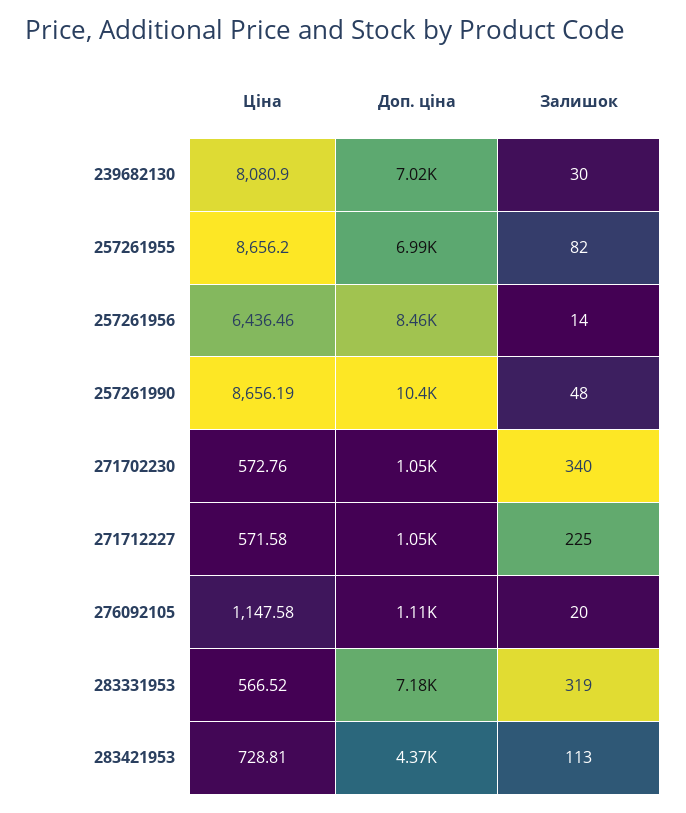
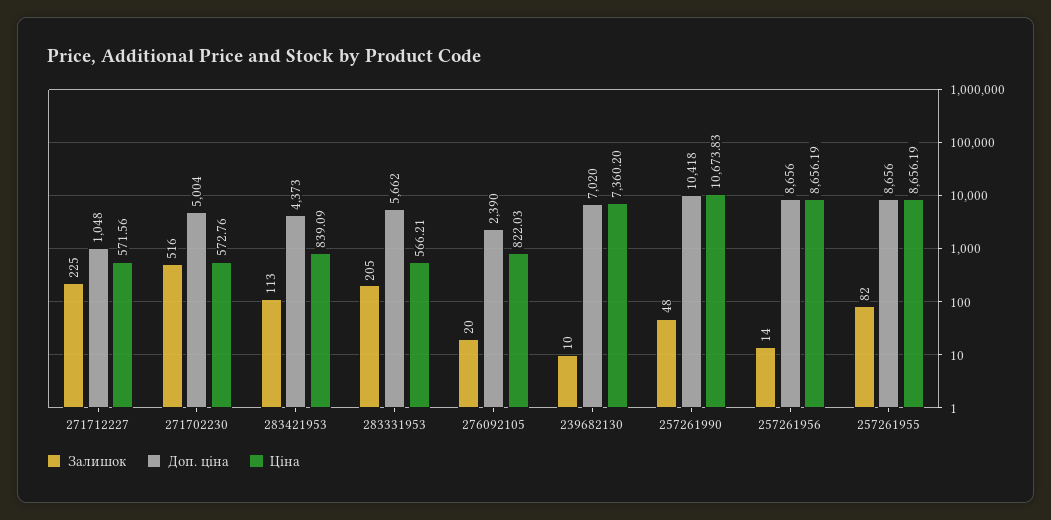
Ціна, 239682130: 8080.9 -> 7360.2
Залишок, 239682130: 30 -> 10
Ціна, 257261955: 8656.2 -> 8656.19
Доп. ціна, 257261955: 6990 -> 8656
Ціна, 257261956: 6436.46 -> 8656.19
Доп. ціна, 257261956: 8460 -> 8656
Ціна, 257261990: 8656.19 -> 10673.83
Доп. ціна, 271702230: 1050 -> 5004
Залишок, 271702230: 340 -> 516
Ціна, 271712227: 571.58 -> 571.56
Ціна, 276092105: 1147.58 -> 822.03
Доп. ціна, 276092105: 1110 -> 2390
Ціна, 283331953: 566.52 -> 566.21
Доп. ціна, 283331953: 7180 -> 5662
Залишок, 283331953: 319 -> 205
Ціна, 283421953: 728.81 -> 839.09

